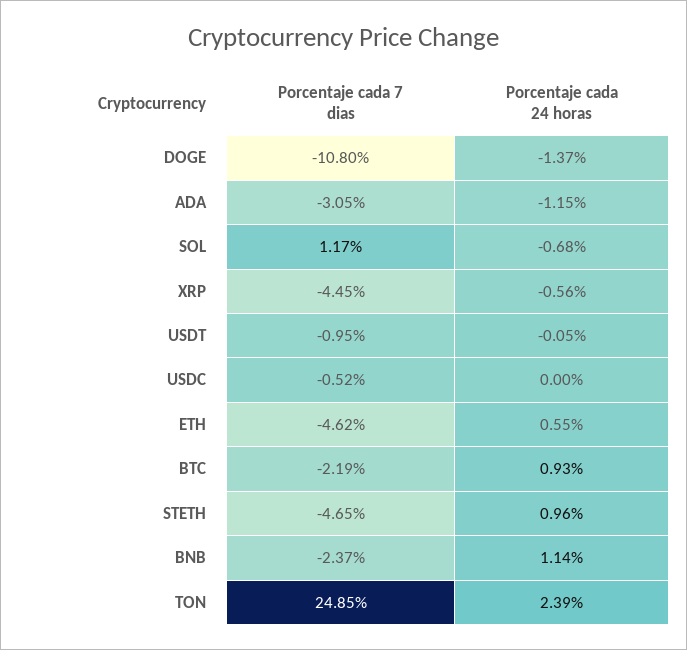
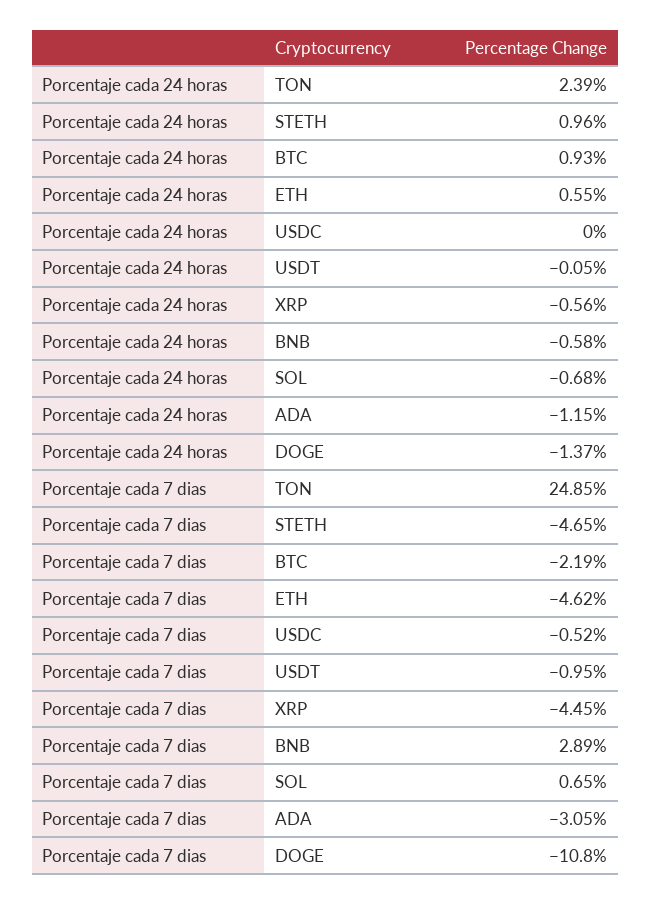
Porcentaje cada 7 dias, SOL: 1.17 -> 0.65
Porcentaje cada 7 dias, BNB: -2.37 -> 2.89
Porcentaje cada 24 horas, BNB: 1.14 -> -0.58

